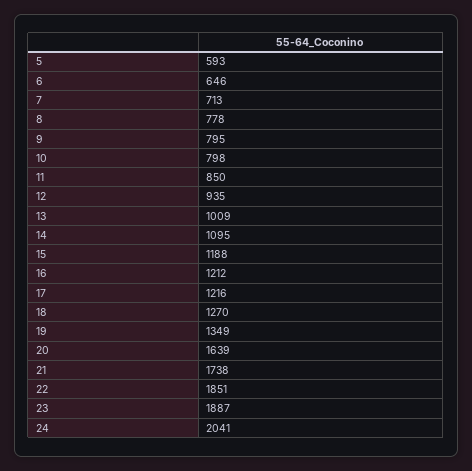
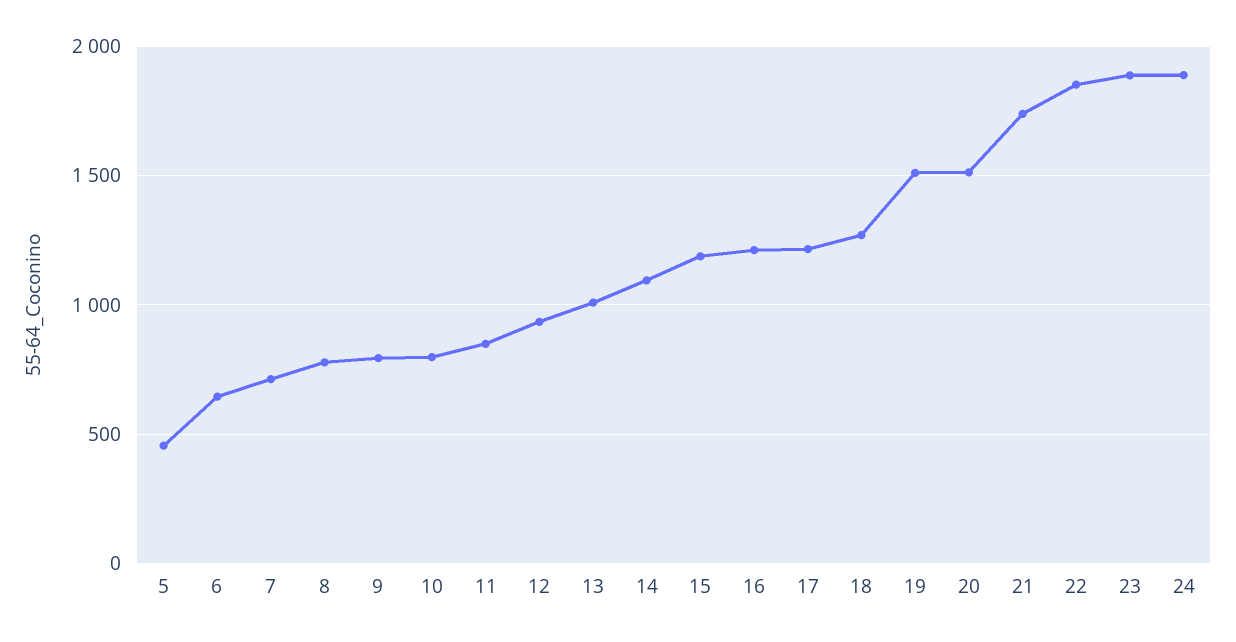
5: 593 -> 450
19: 1349 -> 1500
20: 1639 -> 1500
24: 2041 -> 1900

